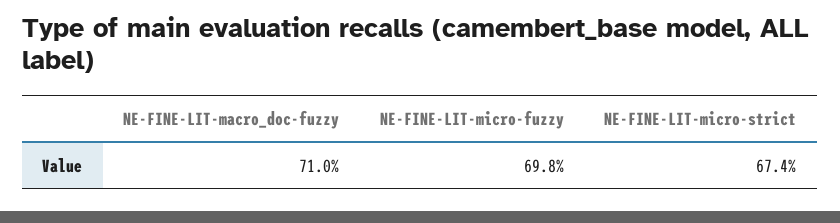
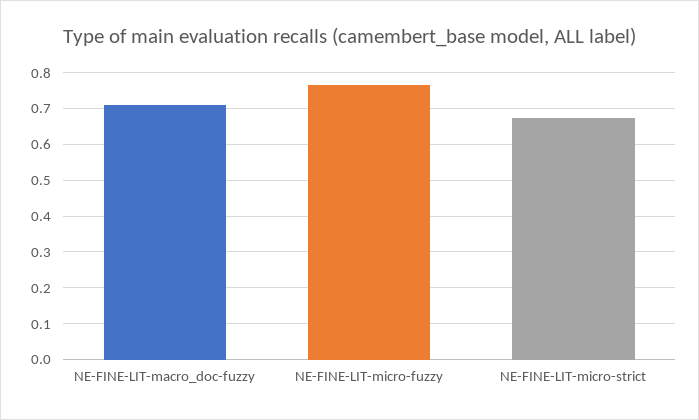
NE-FINE-LIT-micro-fuzzy: 0.698 -> 0.76

